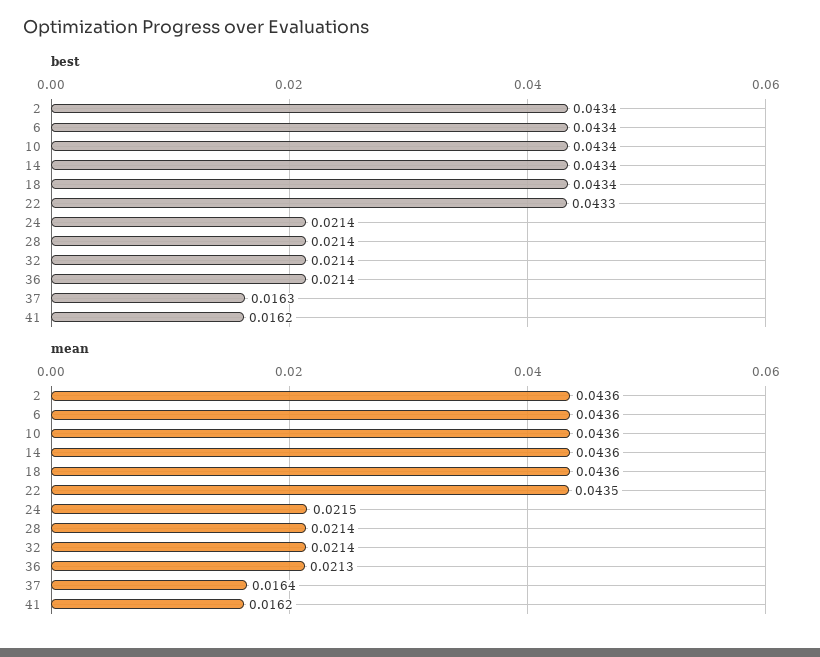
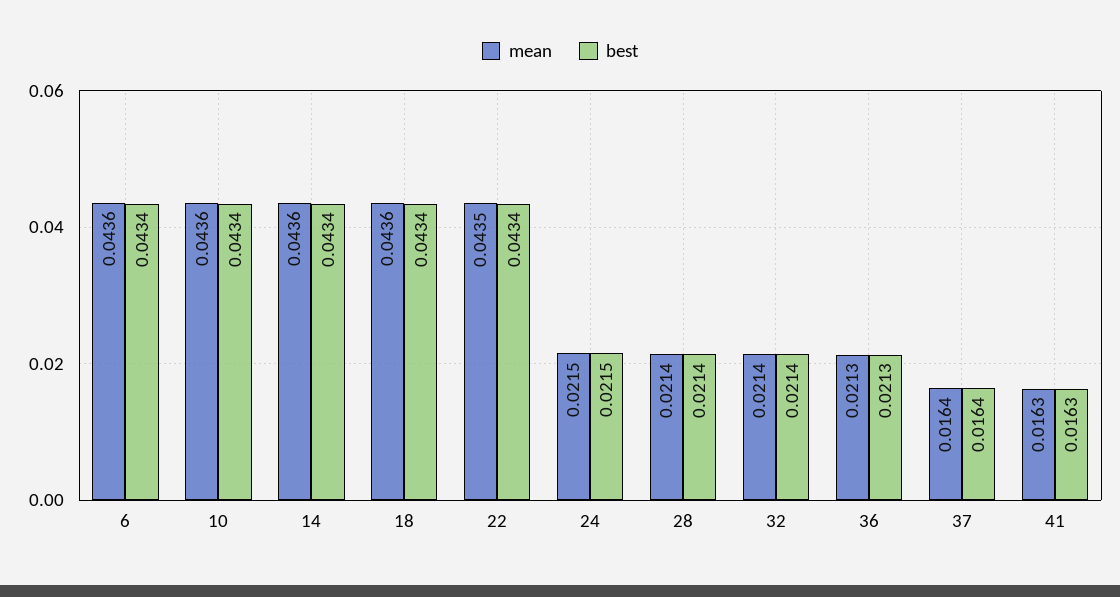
best, 2: 0.0434 -> none
best, 22: 0.0433 -> 0.0434
best, 24: 0.0214 -> 0.0215
best, 36: 0.0214 -> 0.0213
best, 37: 0.0163 -> 0.0164
best, 41: 0.0162 -> 0.0163
mean, 2: 0.0436 -> none
mean, 41: 0.0162 -> 0.0163

